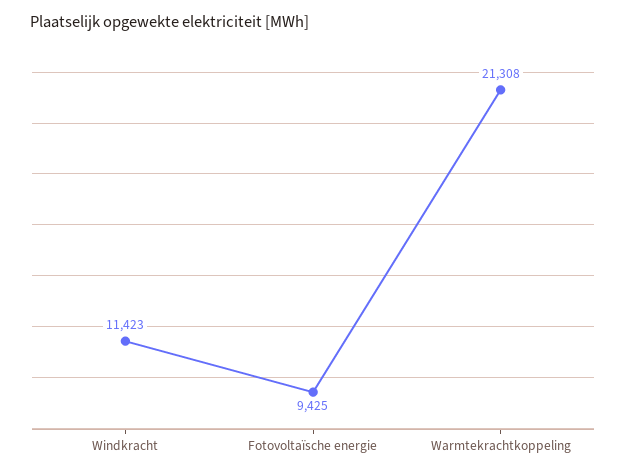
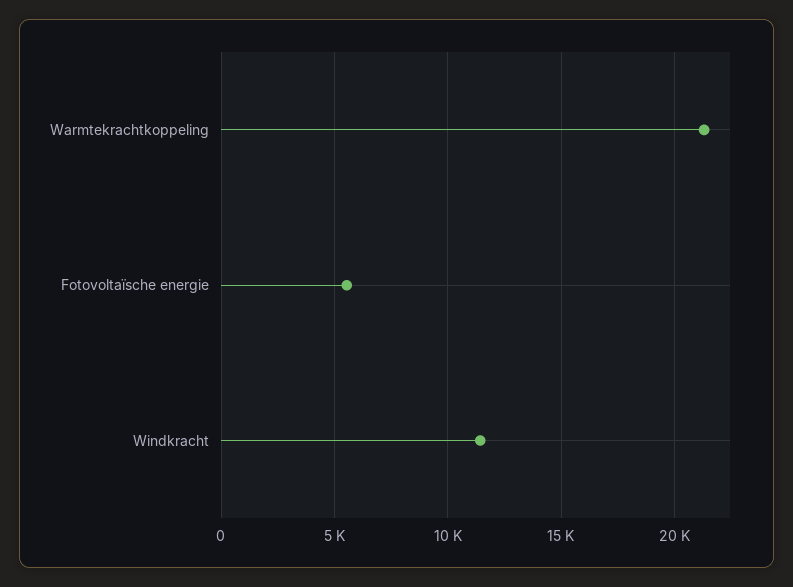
Fotovoltaïsche energie: 9425 -> 5500

